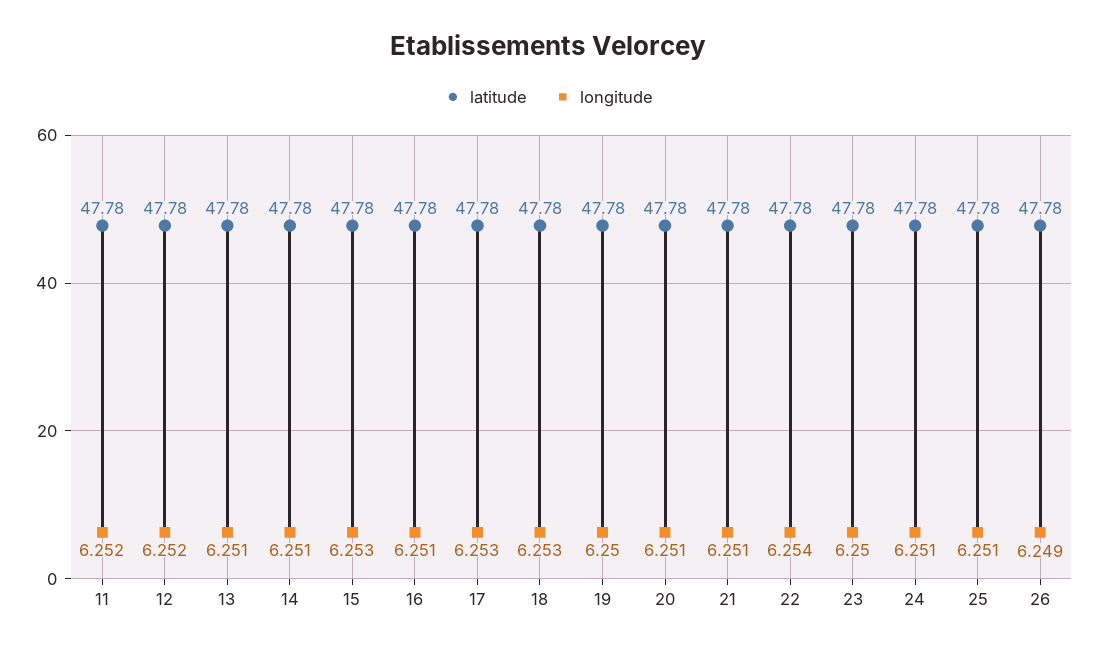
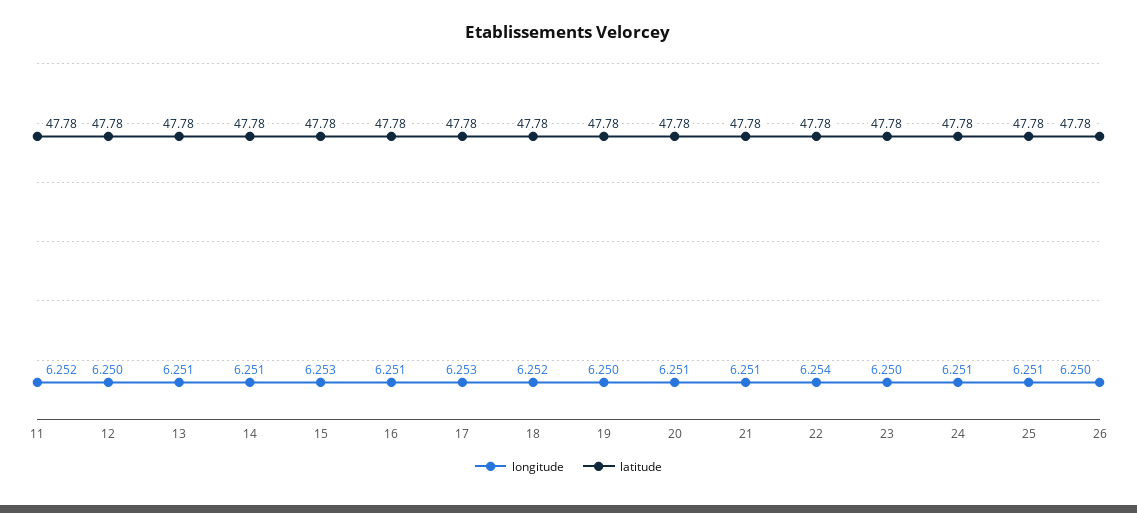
longitude, 12: 6.252 -> 6.25
longitude, 18: 6.253 -> 6.252
longitude, 26: 6.249 -> 6.25

